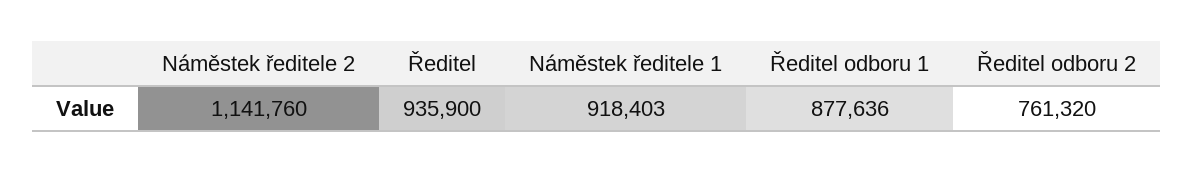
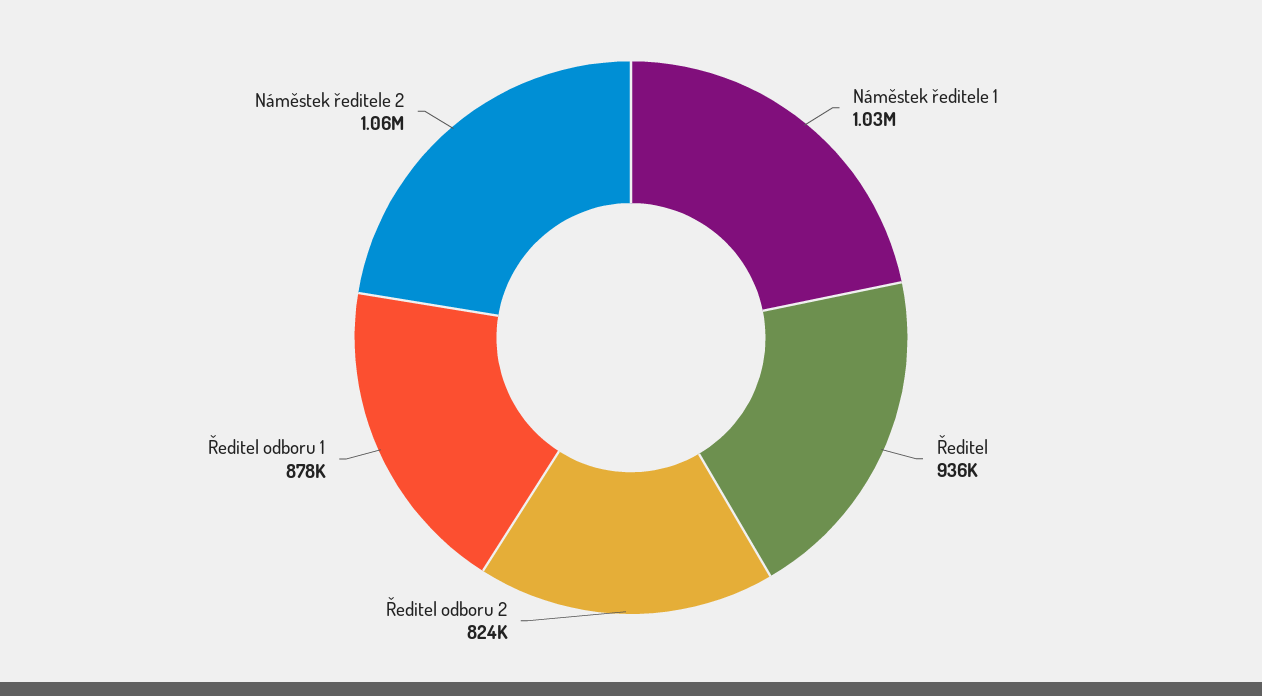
Náměstek ředitele 2: 1141760 -> 1060000
Náměstek ředitele 1: 918403 -> 1030000
Ředitel odboru 2: 761320 -> 824000

